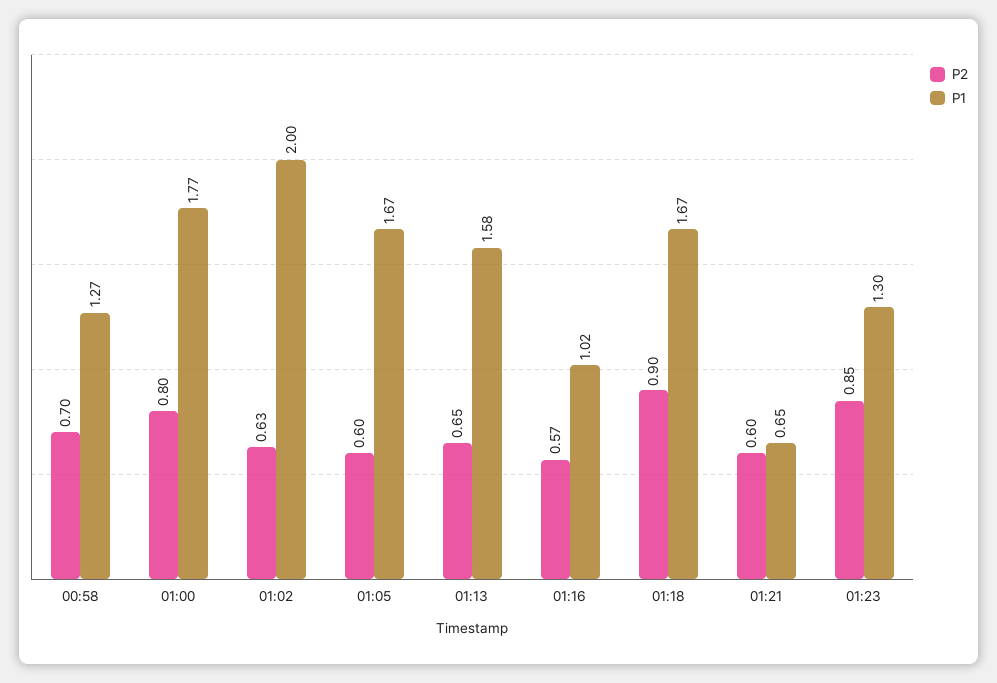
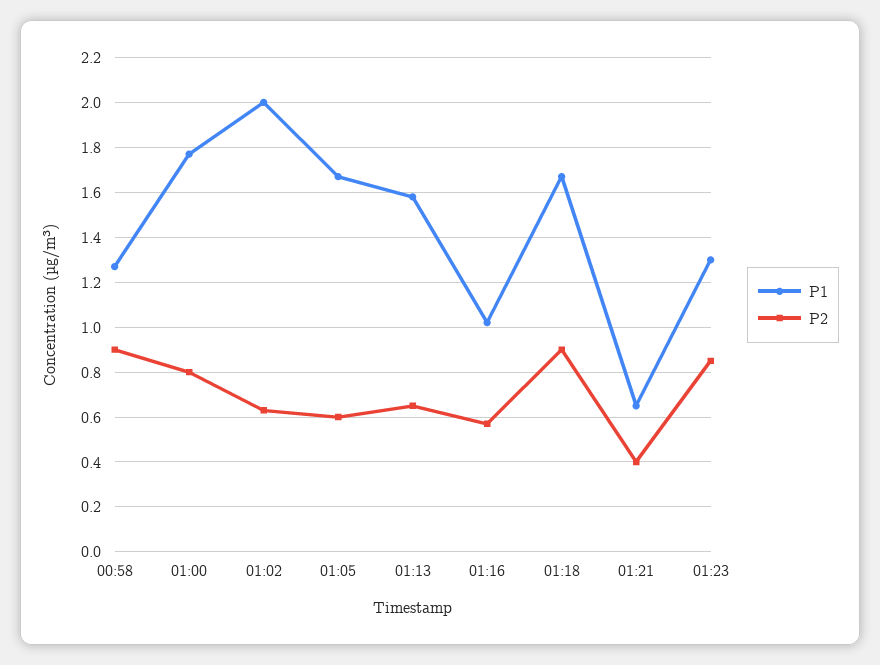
P2, 00:58: 0.7 -> 0.9
P2, 01:21: 0.6 -> 0.4

